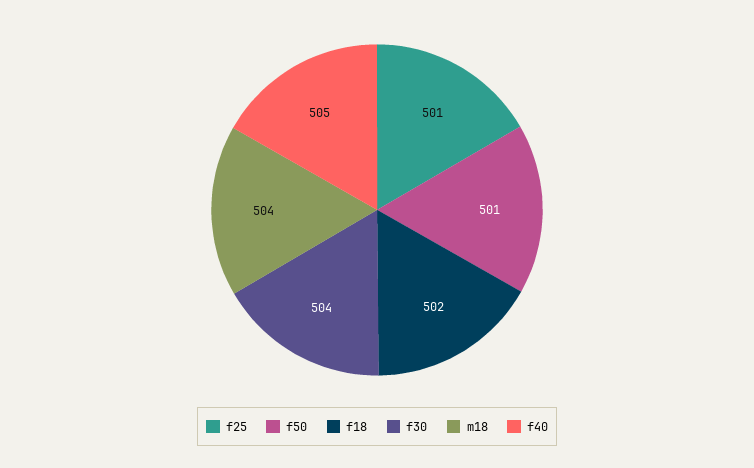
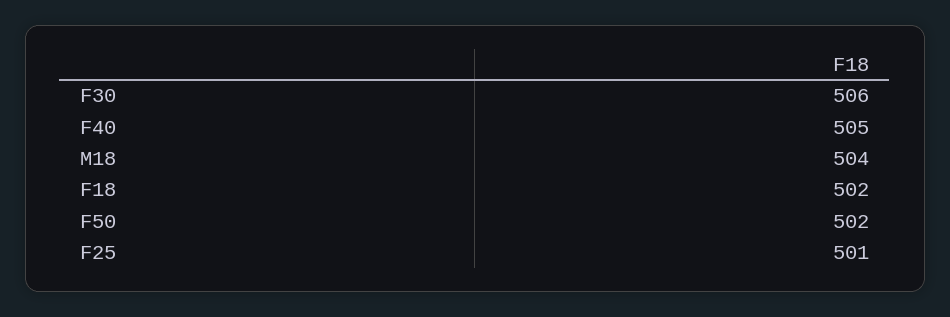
f50: 501 -> 502
f30: 504 -> 506

